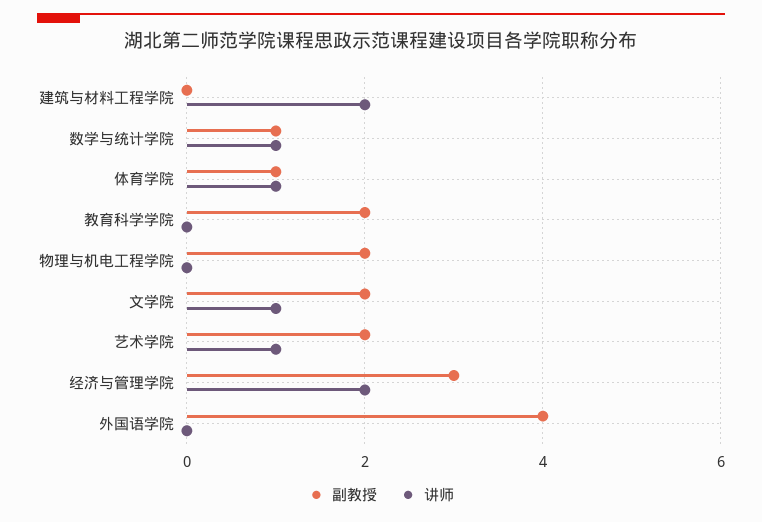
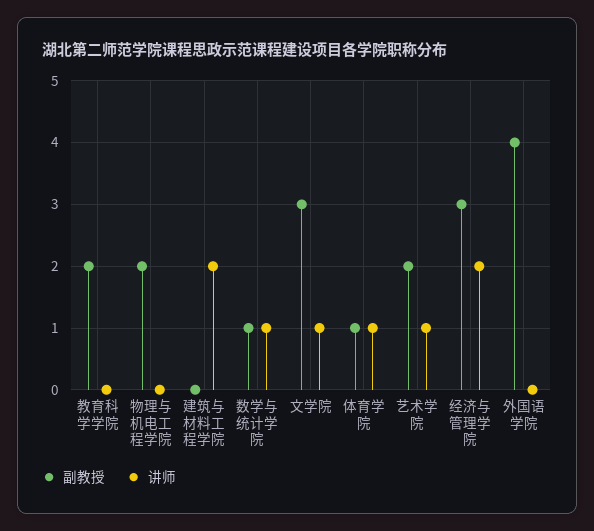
副教授, 文学院: 2 -> 3

